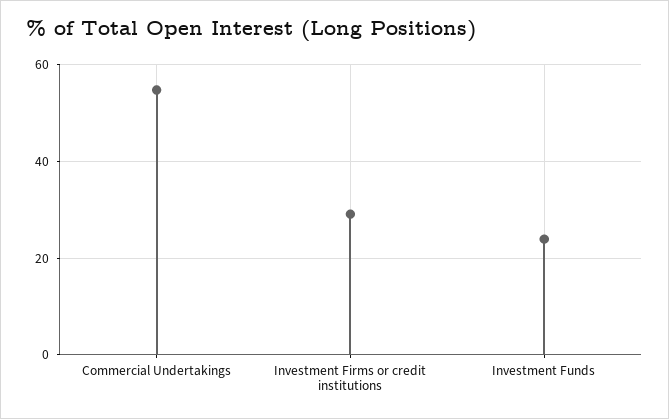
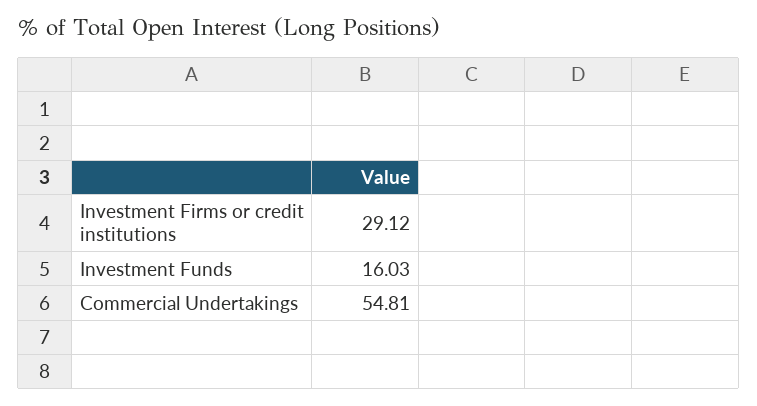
Investment Funds: 24 -> 16.03

